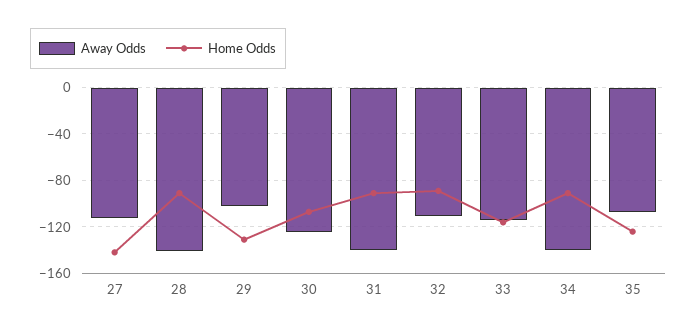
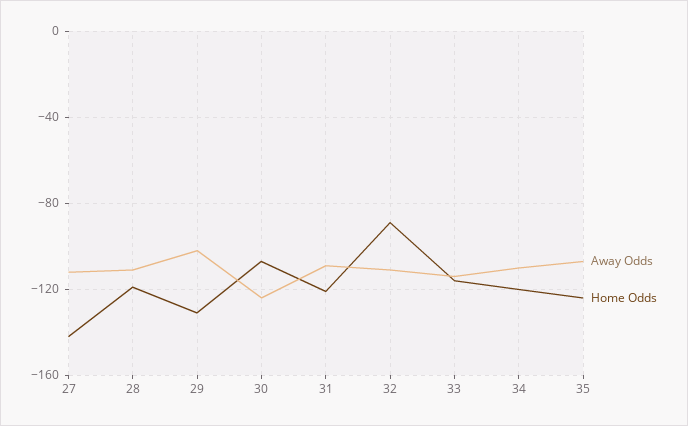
Away Odds, 28: -140 -> -110
Home Odds, 28: -90 -> -120
Away Odds, 31: -140 -> -110
Home Odds, 31: -90 -> -120
Away Odds, 34: -140 -> -110
Home Odds, 34: -90 -> -120

